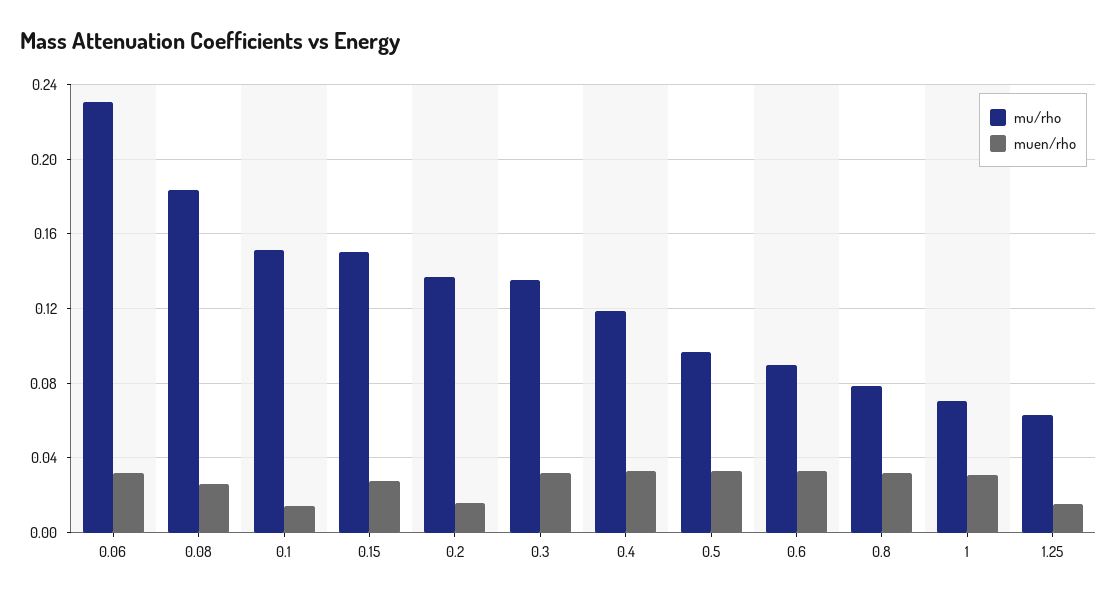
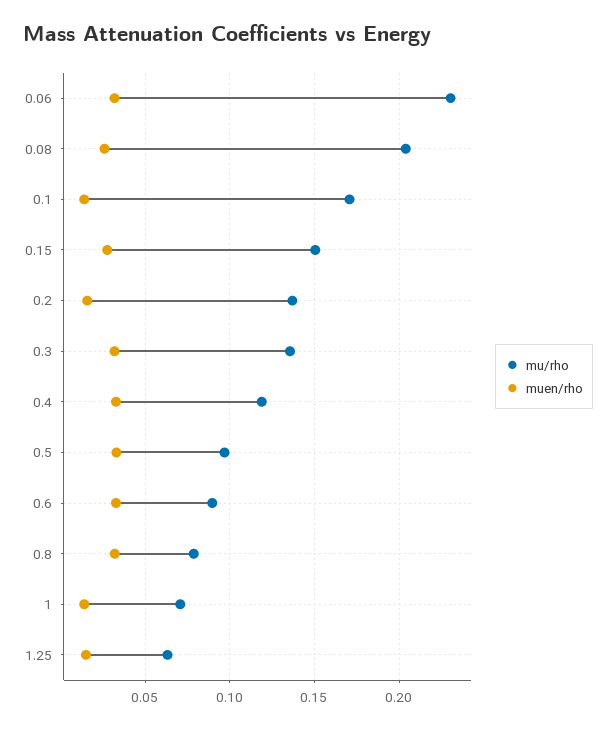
mu/rho, 0.08: 0.185 -> 0.205
mu/rho, 0.1: 0.15 -> 0.17
muen/rho, 1: 0.03 -> 0.015

